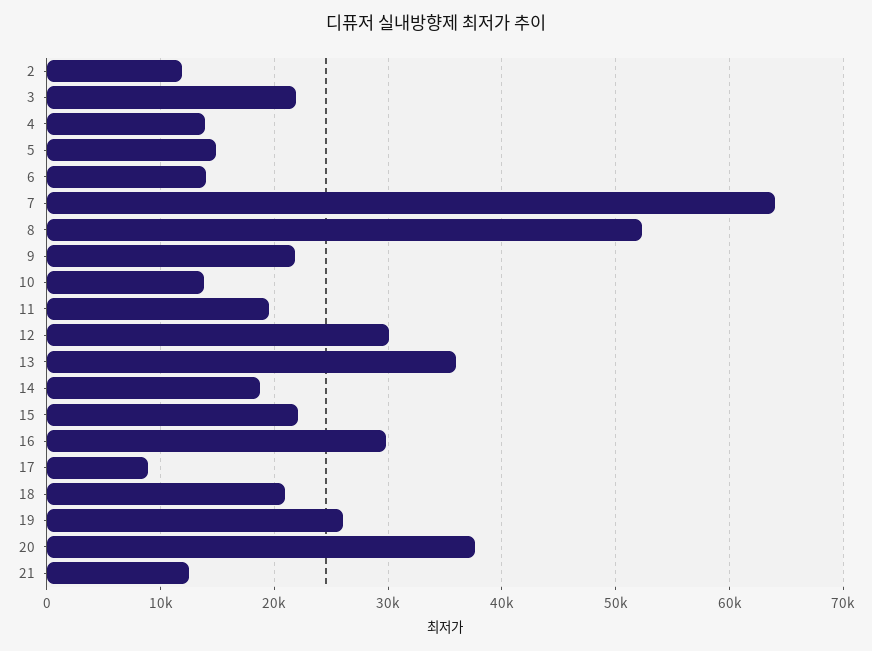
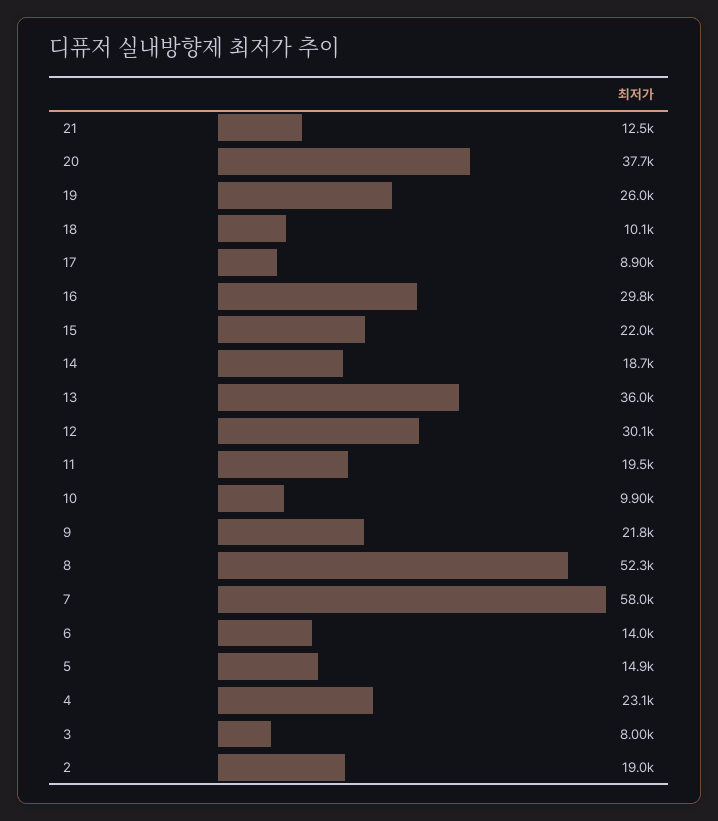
2: 12000 -> 19000
3: 22000 -> 8000
4: 14000 -> 23100
7: 64000 -> 58000
10: 14000 -> 9900
18: 21000 -> 10100

